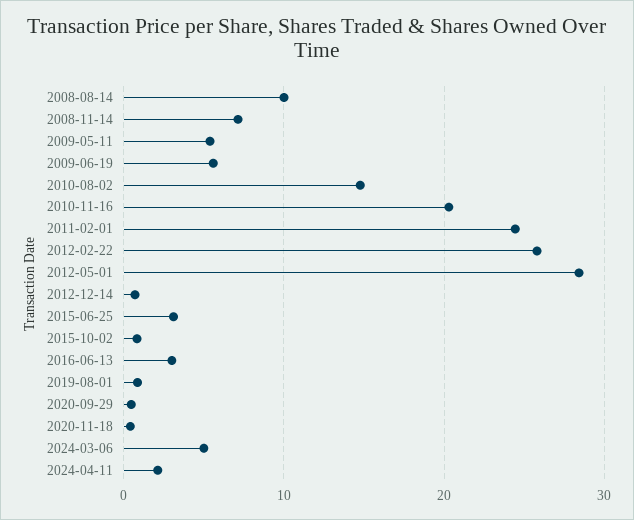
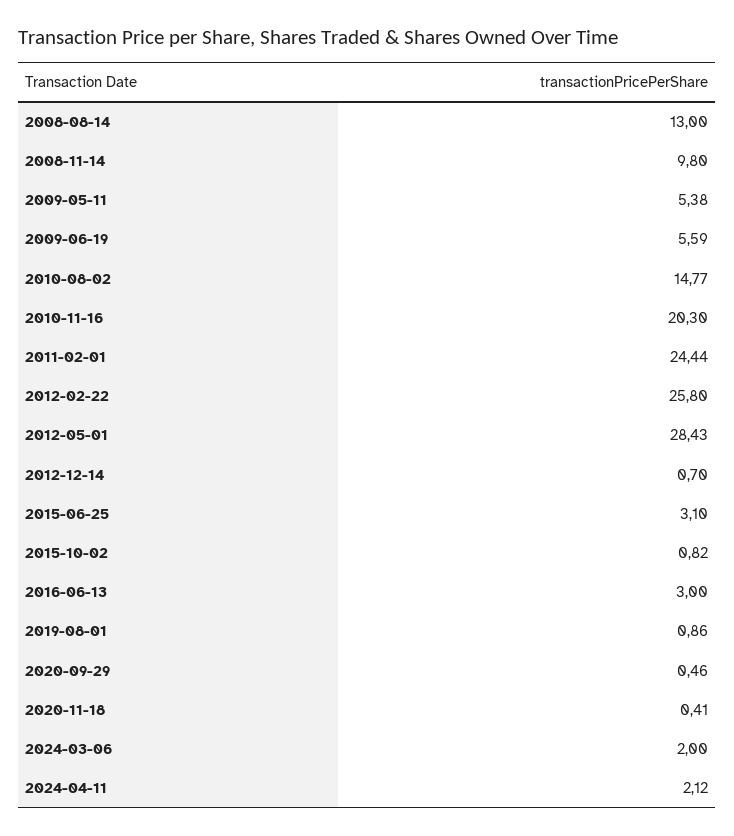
2008-08-14: 10 -> 13
2008-11-14: 7 -> 9.8
2024-03-06: 5 -> 2

